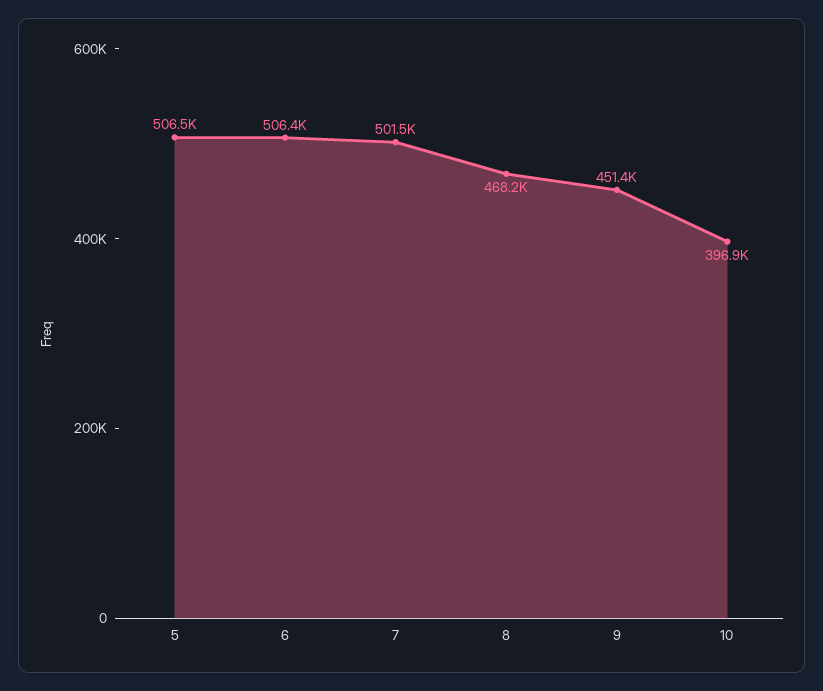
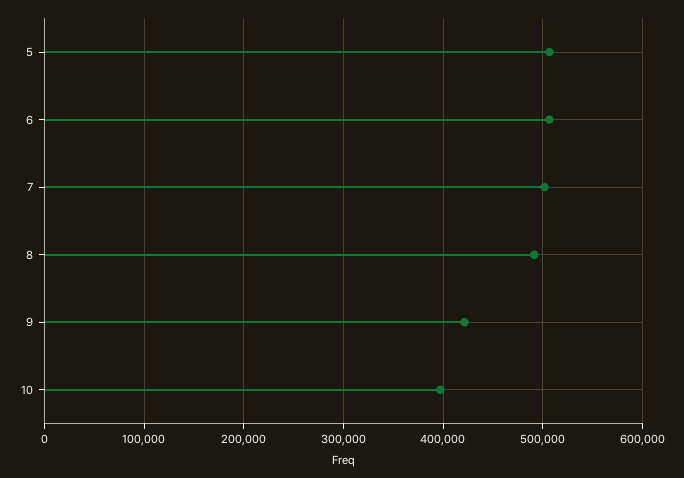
8: 468200 -> 490000
9: 451400 -> 420000

